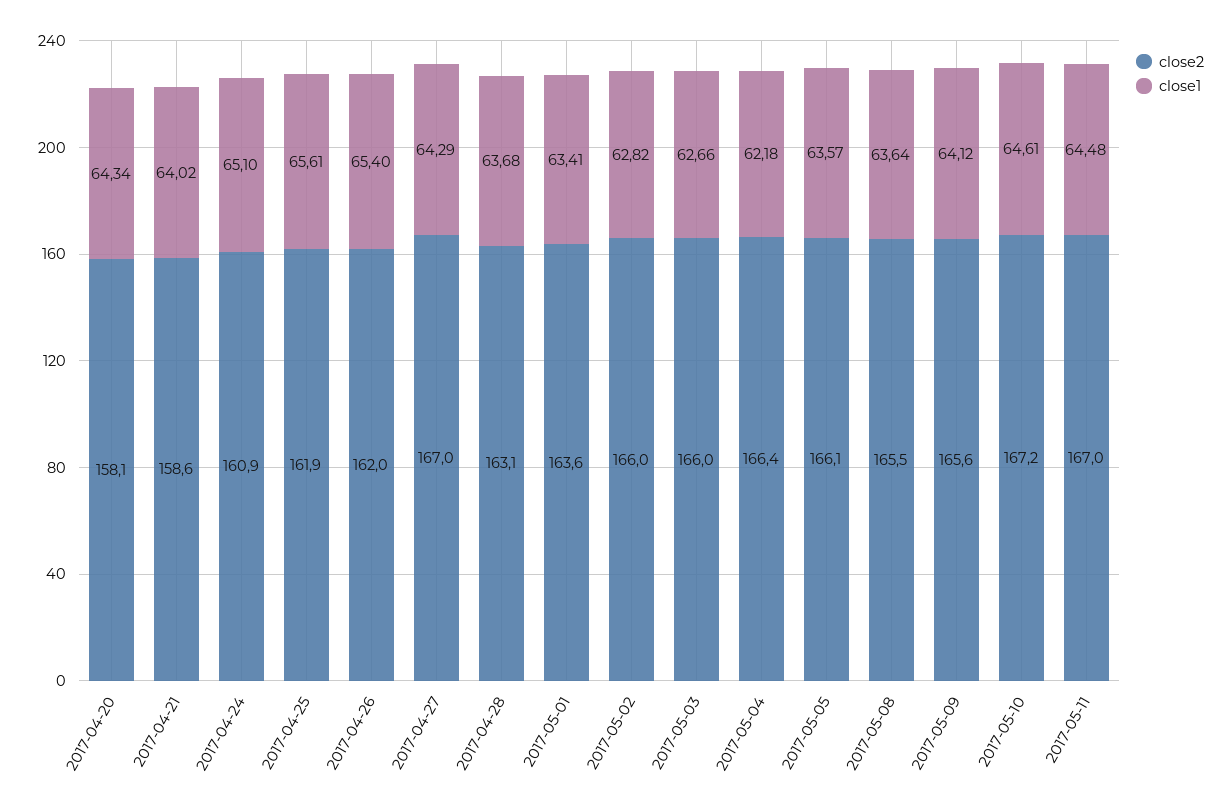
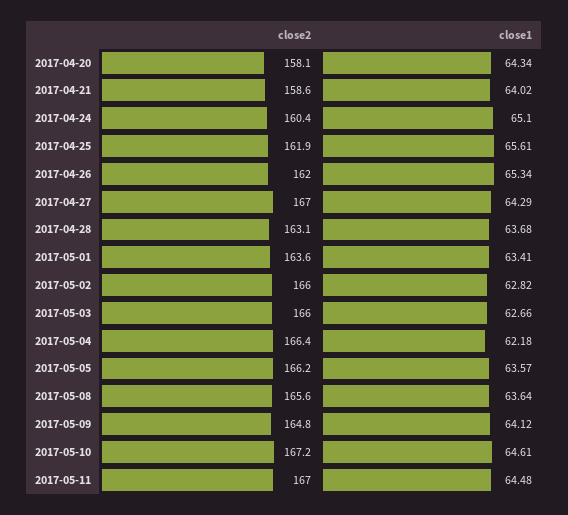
close2, 2017-04-24: 160.9 -> 160.4
close1, 2017-04-26: 65.4 -> 65.34
close2, 2017-05-05: 166.1 -> 166.2
close2, 2017-05-08: 165.5 -> 165.6
close2, 2017-05-09: 165.6 -> 164.8

